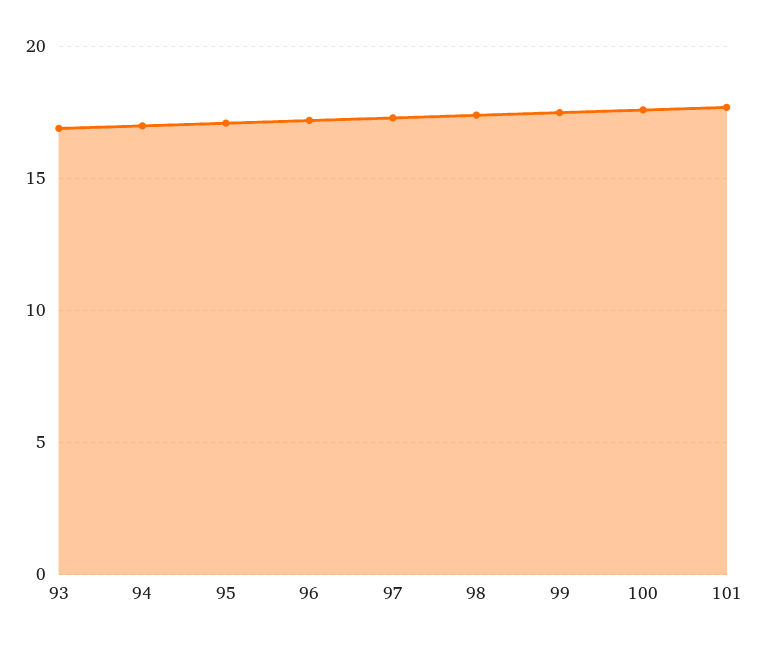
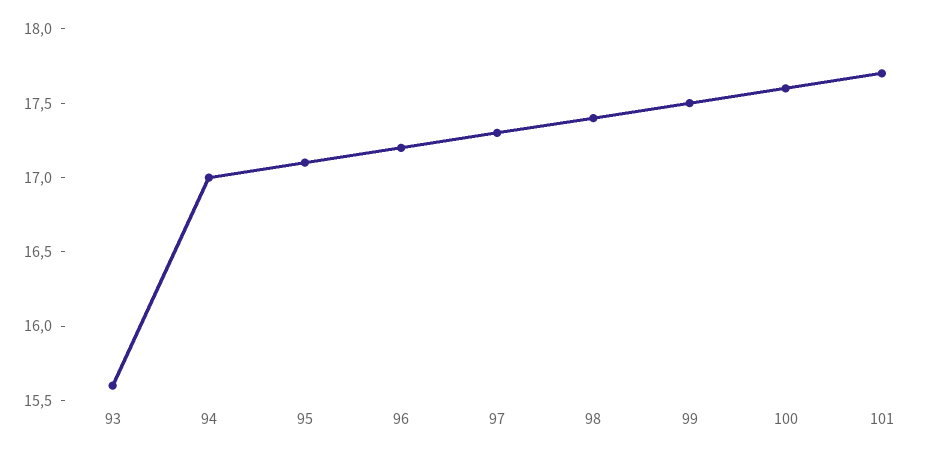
93: 17 -> 15.6

